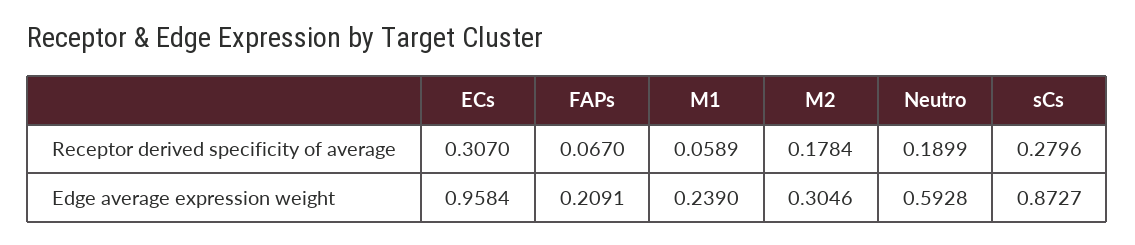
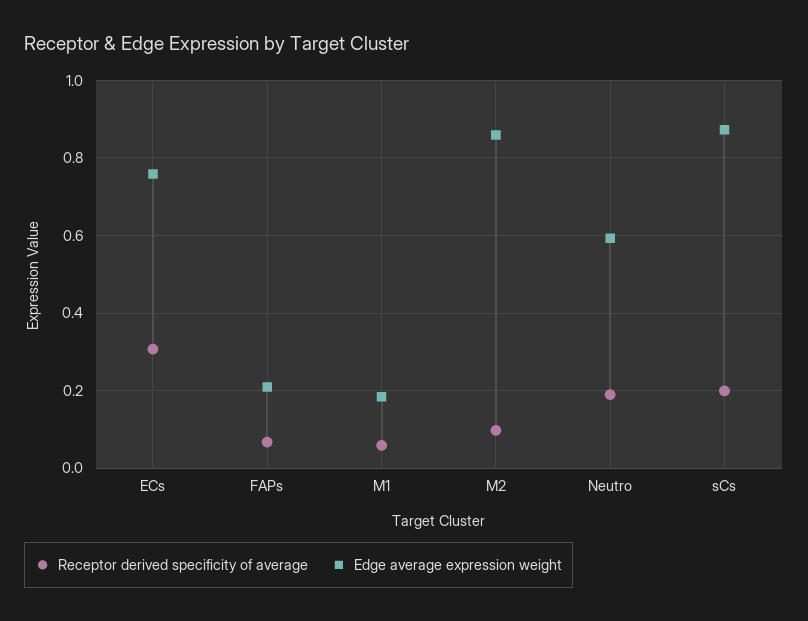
Receptor derived specificity of average, M2: 0.1784 -> 0.1
Receptor derived specificity of average, sCs: 0.2796 -> 0.2
Edge average expression weight, ECs: 0.9584 -> 0.76
Edge average expression weight, M1: 0.239 -> 0.18
Edge average expression weight, M2: 0.3046 -> 0.86

